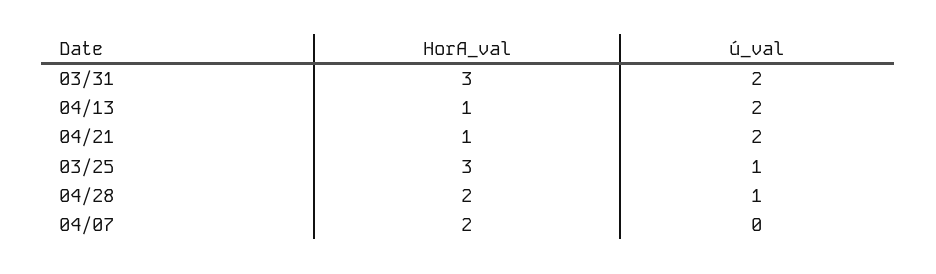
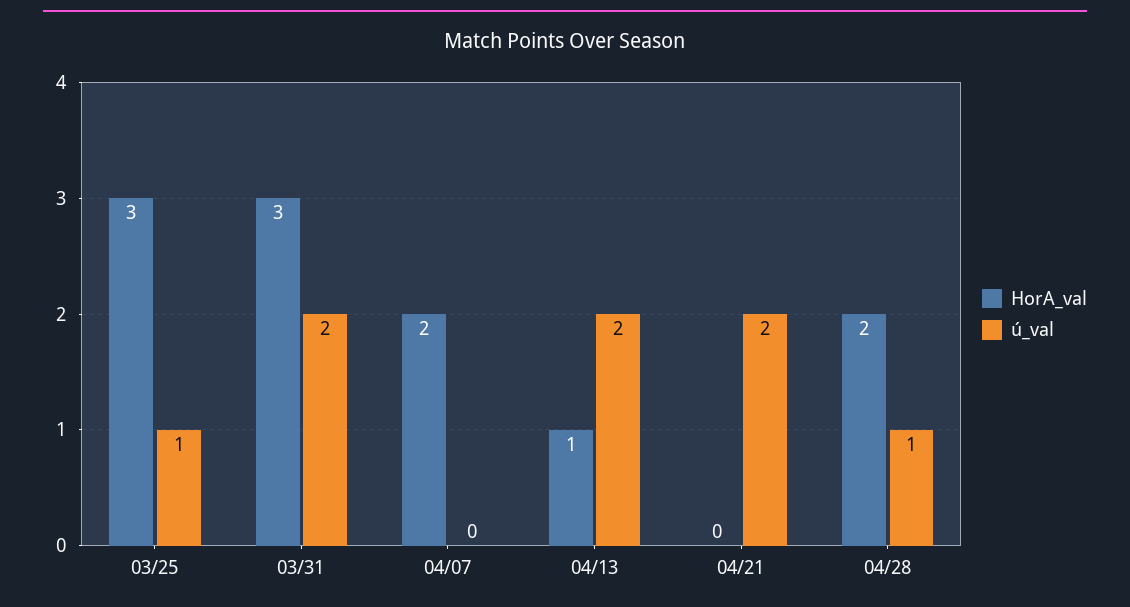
HorA_val, 04/21: 1 -> 0

